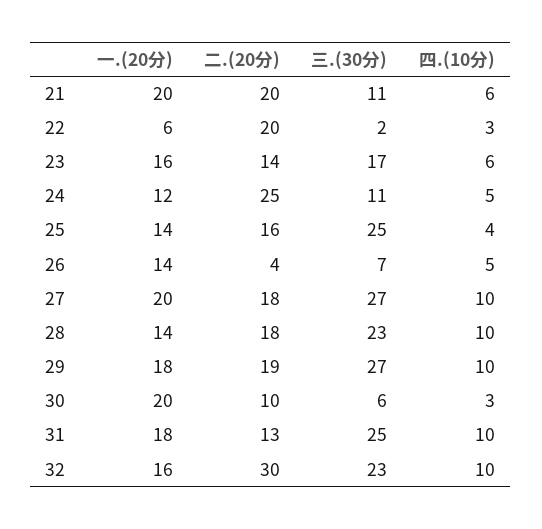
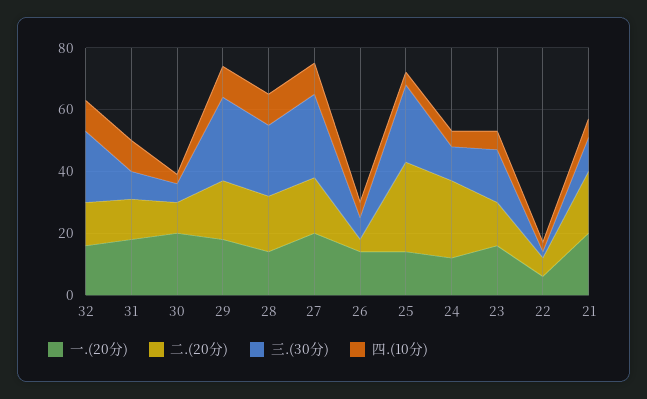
二.(20分), 22: 20 -> 5
二.(20分), 25: 16 -> 30
三.(30分), 31: 25 -> 10
二.(20分), 32: 30 -> 15

